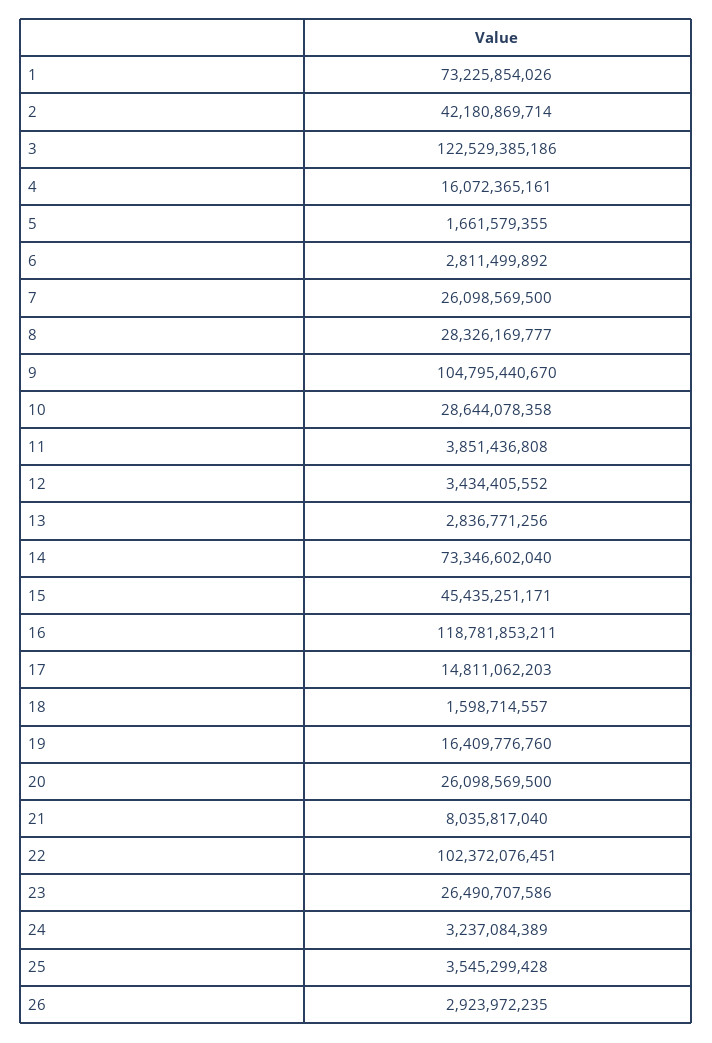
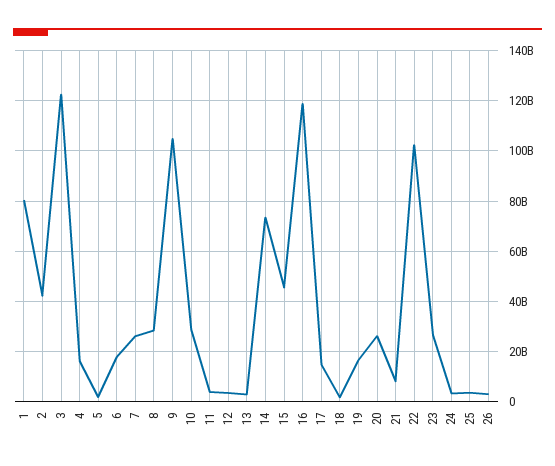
1: 73225854026 -> 80000000000
6: 2811499892 -> 17500000000

